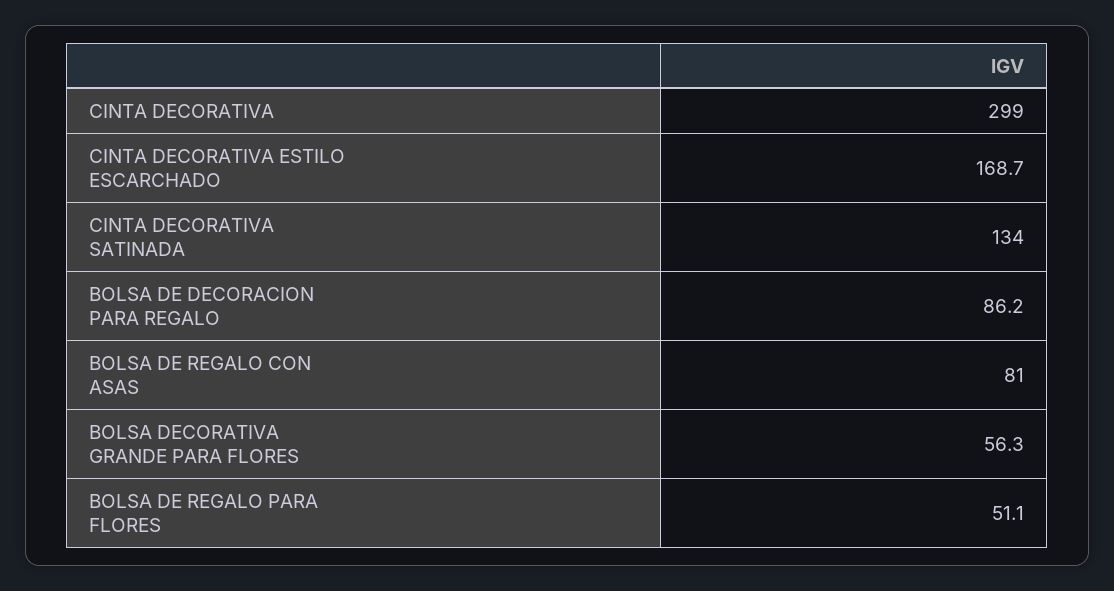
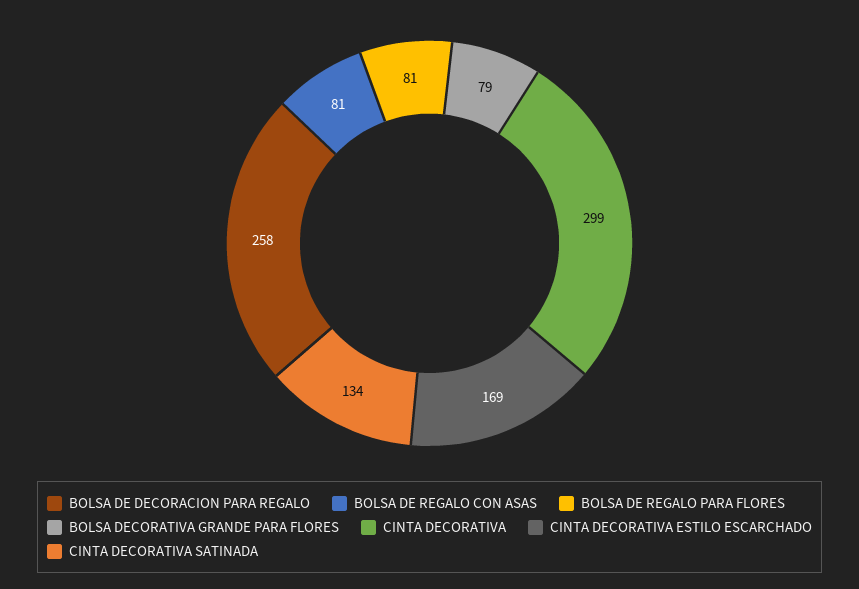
BOLSA DE DECORACION PARA REGALO: 86.2 -> 258
BOLSA DECORATIVA GRANDE PARA FLORES: 56.3 -> 79
BOLSA DE REGALO PARA FLORES: 51.1 -> 81

